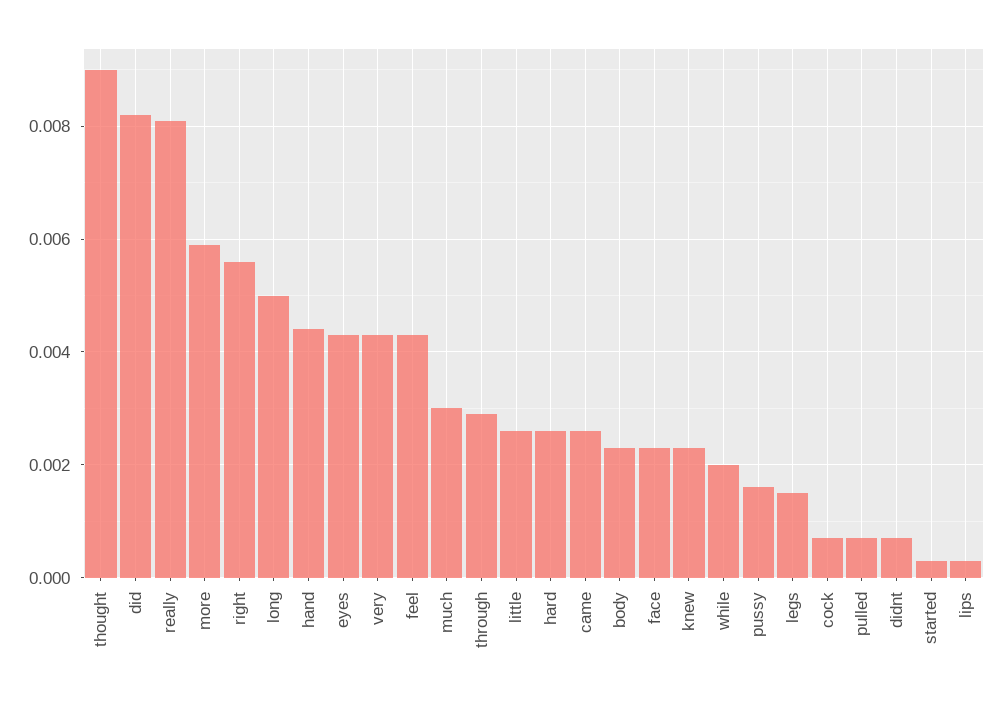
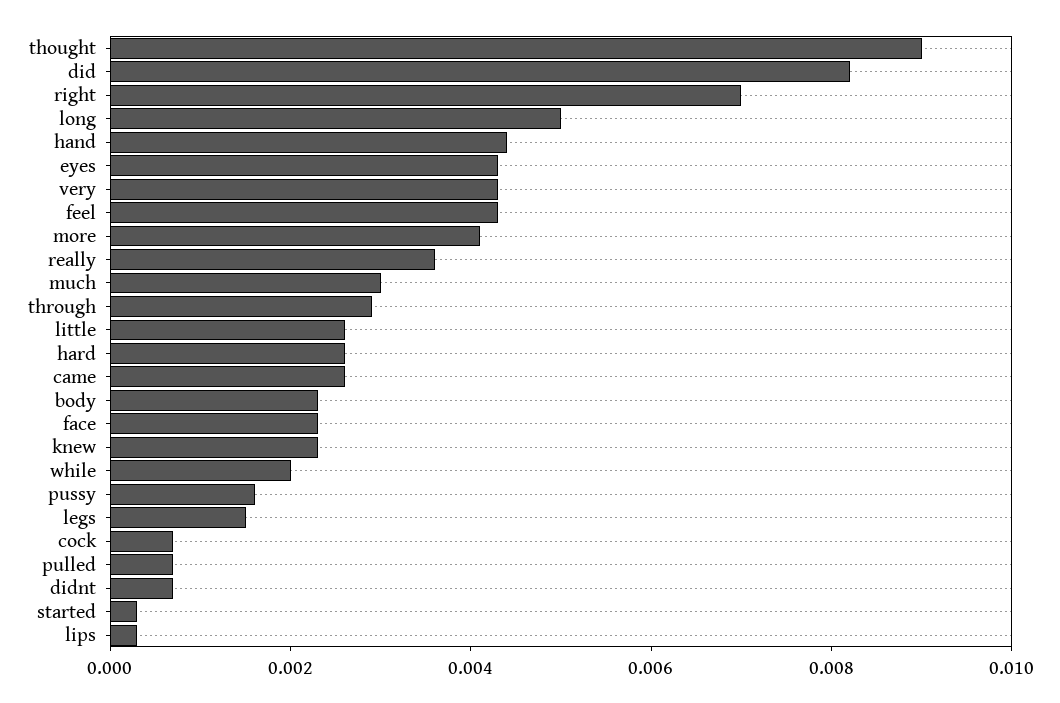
really: 0.008 -> 0.0035
more: 0.006 -> 0.004
right: 0.0055 -> 0.007

